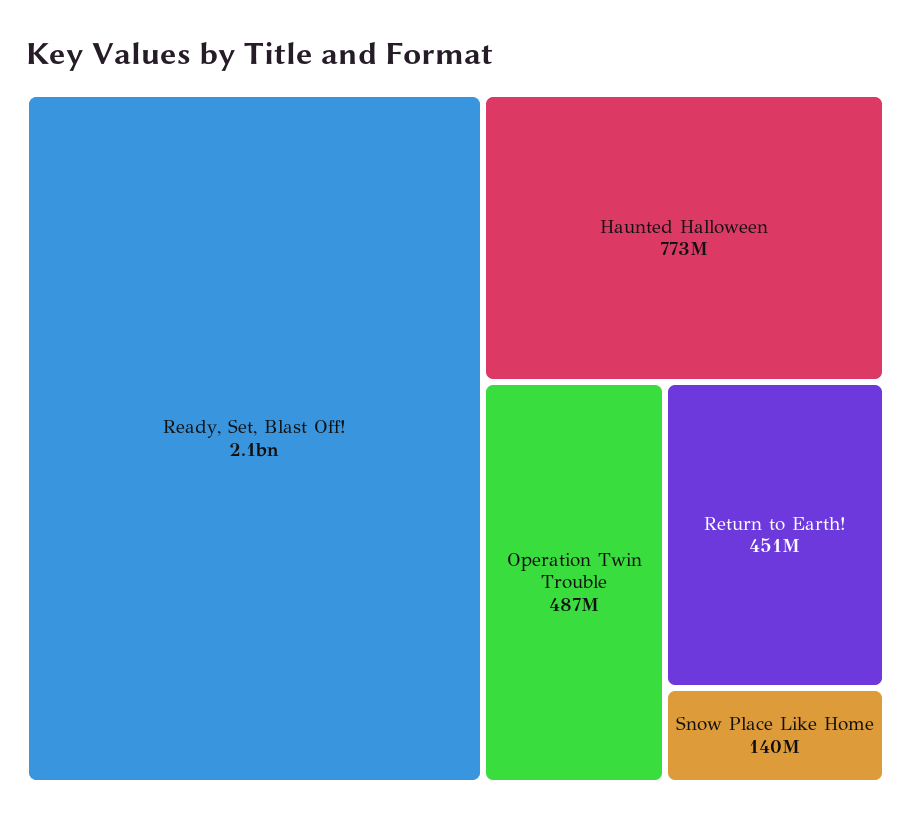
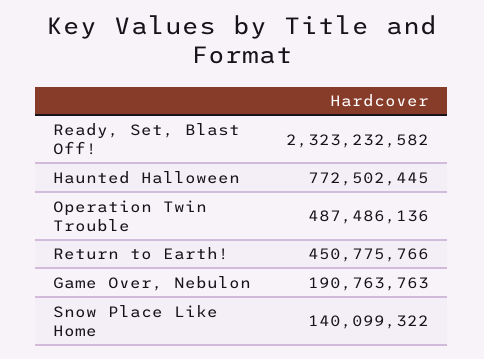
Ready, Set, Blast Off!: 2100000000 -> 2323232582
Game Over, Nebulon: none -> 190763763

